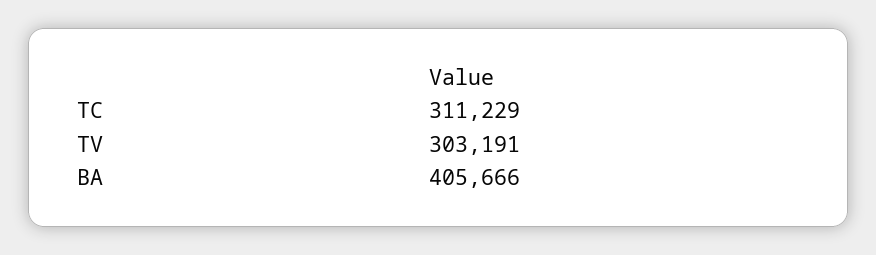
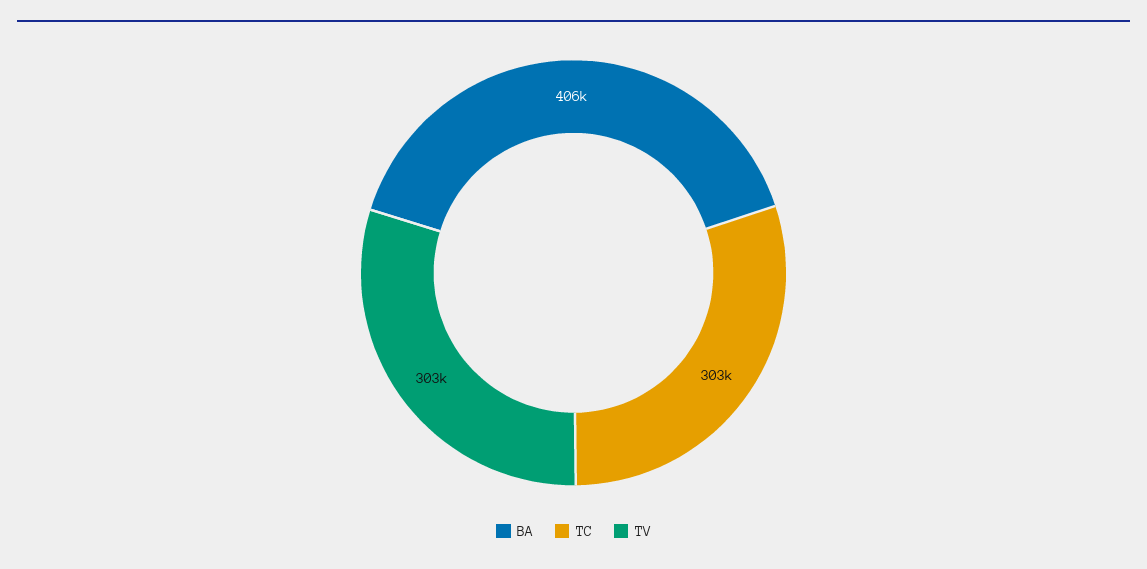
TC: 311229 -> 303000

